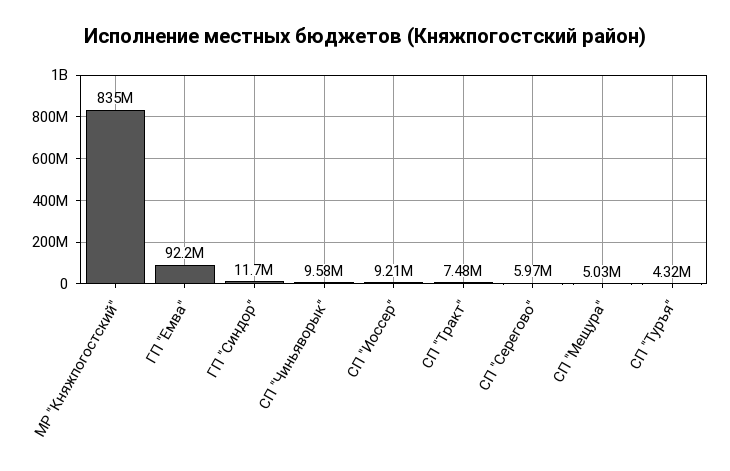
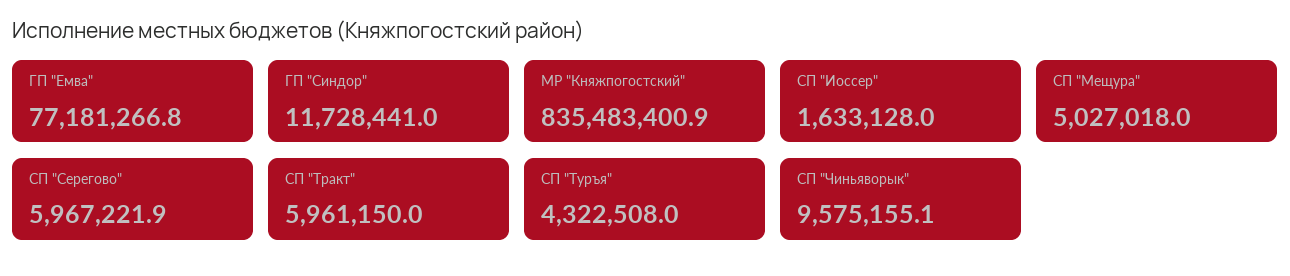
ГП "Емва": 92200000 -> 77181266.8
СП "Иоссер": 9210000 -> 1633128
СП "Тракт": 7480000 -> 5961150

